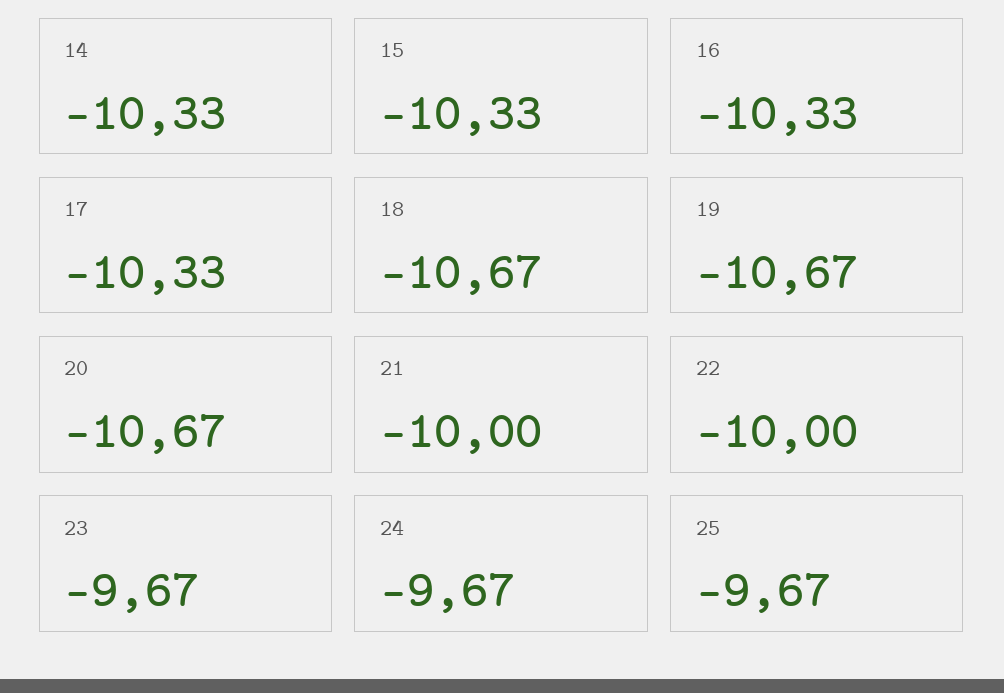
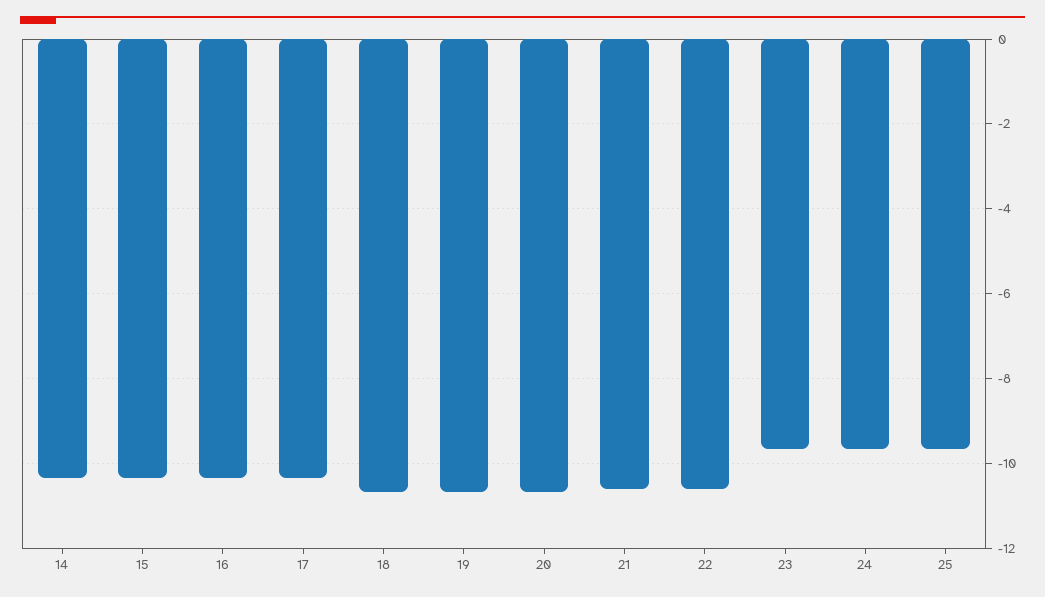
21: -10 -> -10.6
22: -10 -> -10.6

